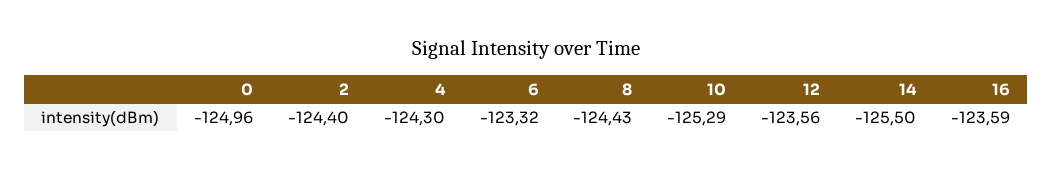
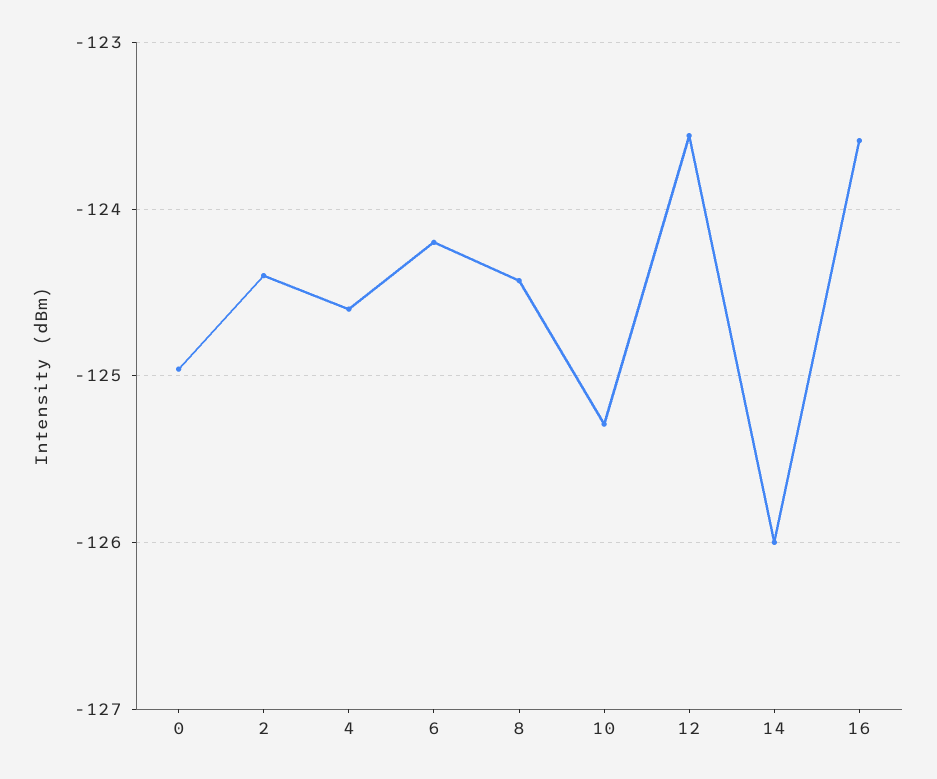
4: -124.3 -> -124.6
6: -123.32 -> -124.2
14: -125.5 -> -126

